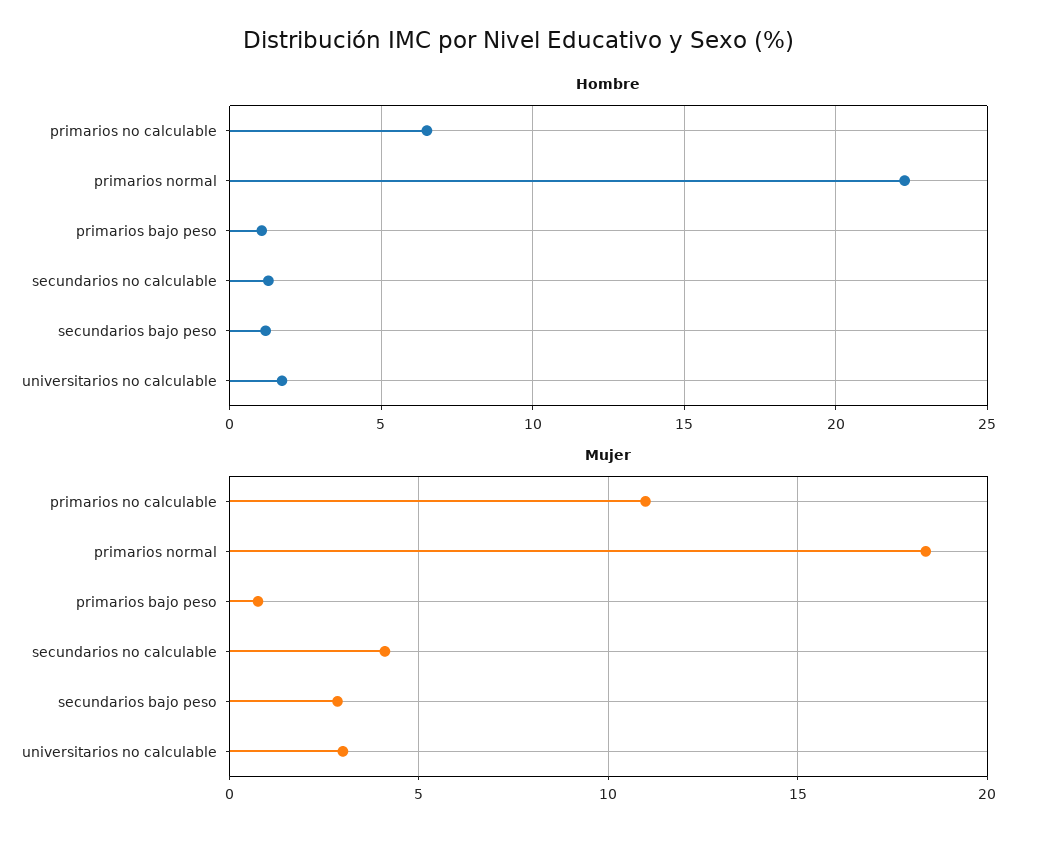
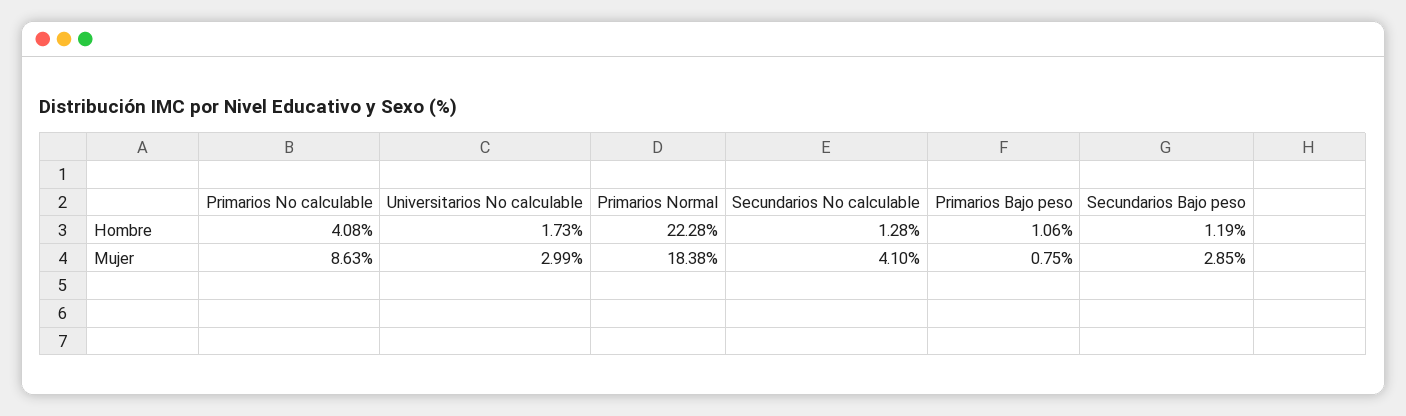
Hombre, primarios no calculable: 6.5 -> 4.08
Mujer, primarios no calculable: 11 -> 8.63

